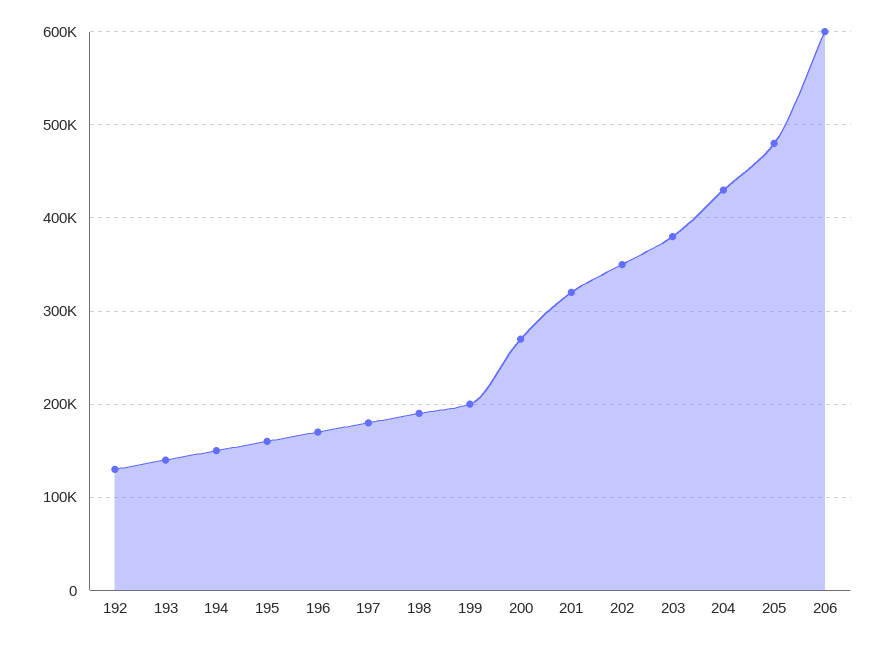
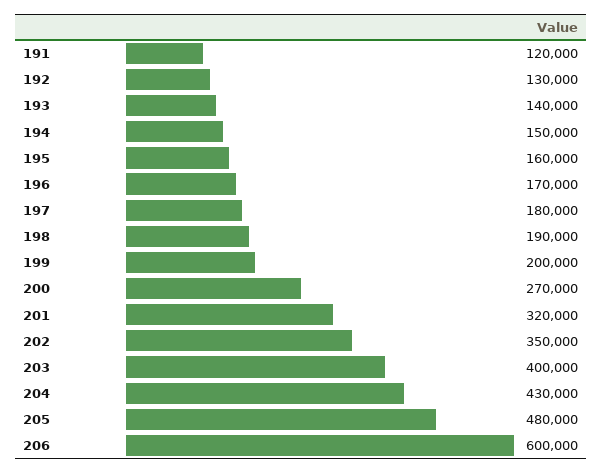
203: 380000 -> 400000
191: none -> 120000

